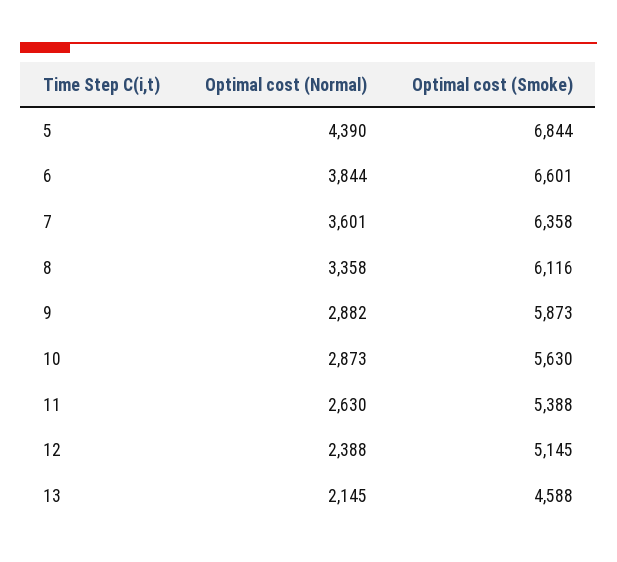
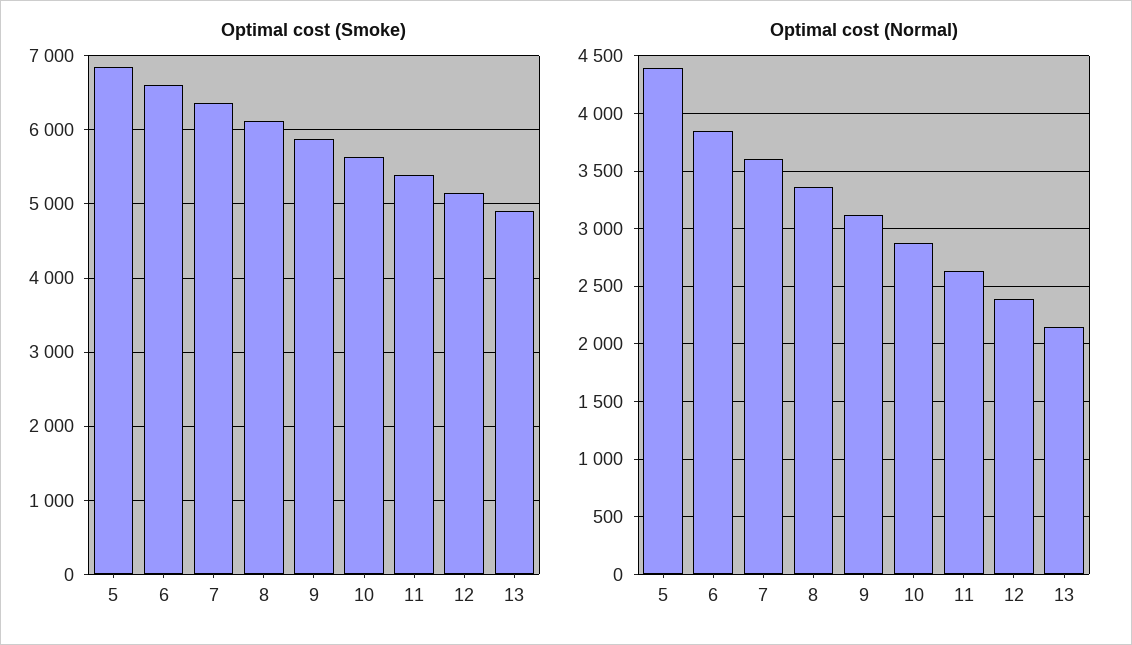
Optimal cost (Normal), 9: 2882 -> 3100
Optimal cost (Smoke), 13: 4588 -> 4900

